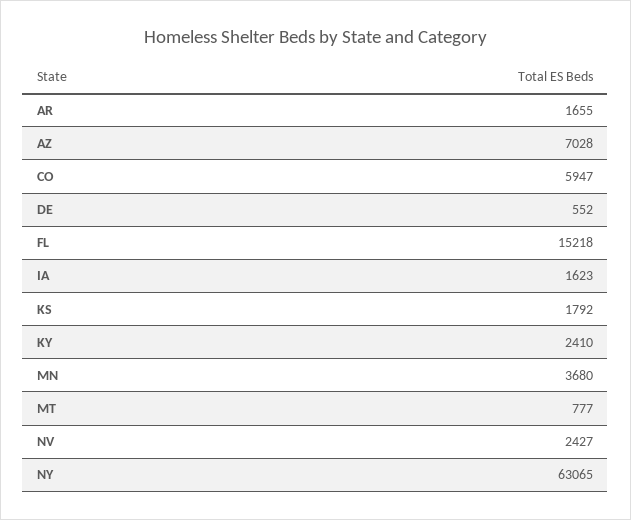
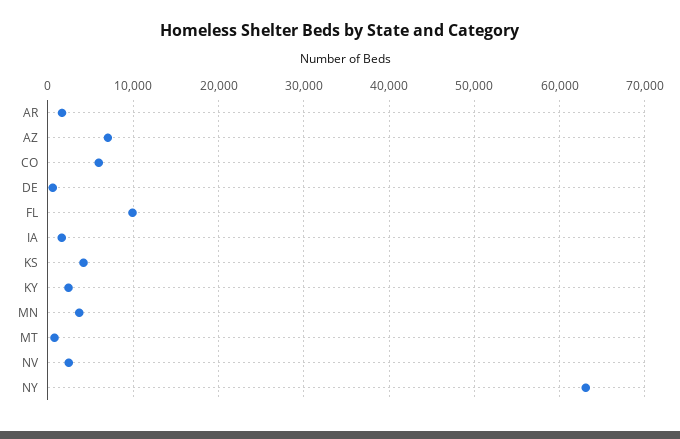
FL: 15218 -> 10000
KS: 1792 -> 4000

